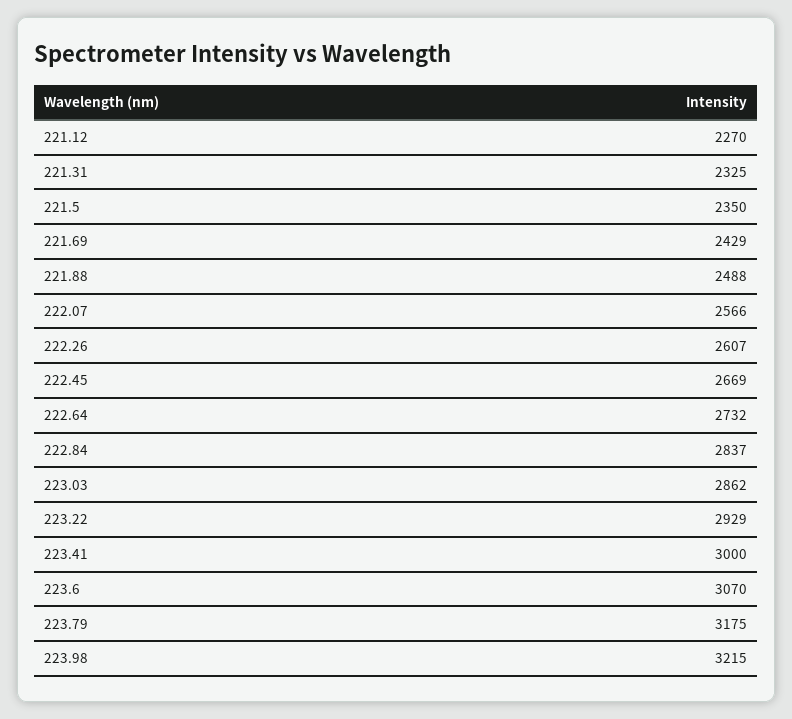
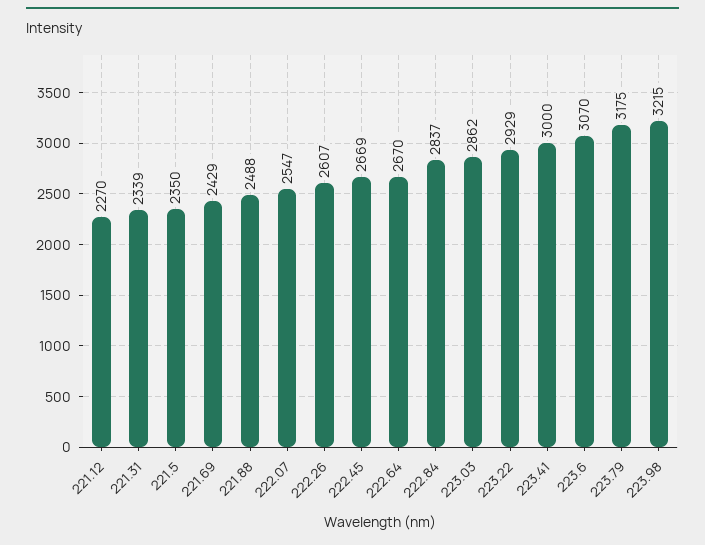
221.31: 2325 -> 2339
222.07: 2566 -> 2547
222.64: 2732 -> 2670

